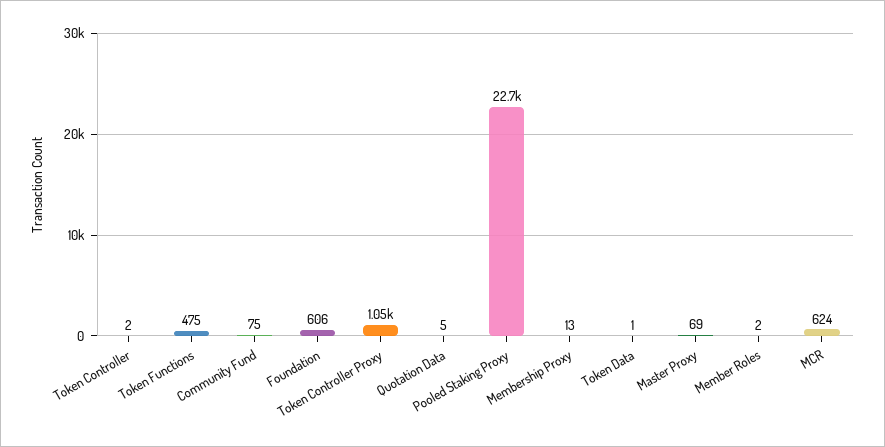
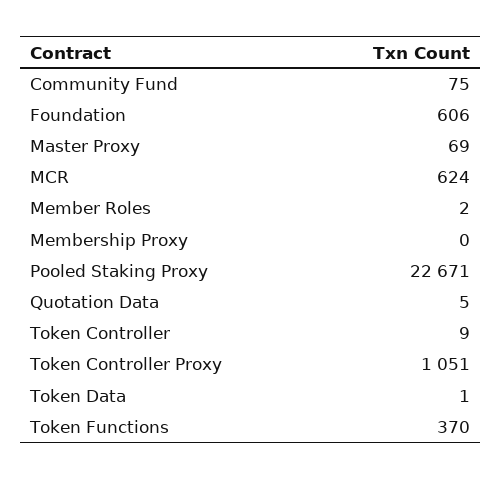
Token Controller: 2 -> 9
Token Functions: 475 -> 370
Membership Proxy: 13 -> 0

